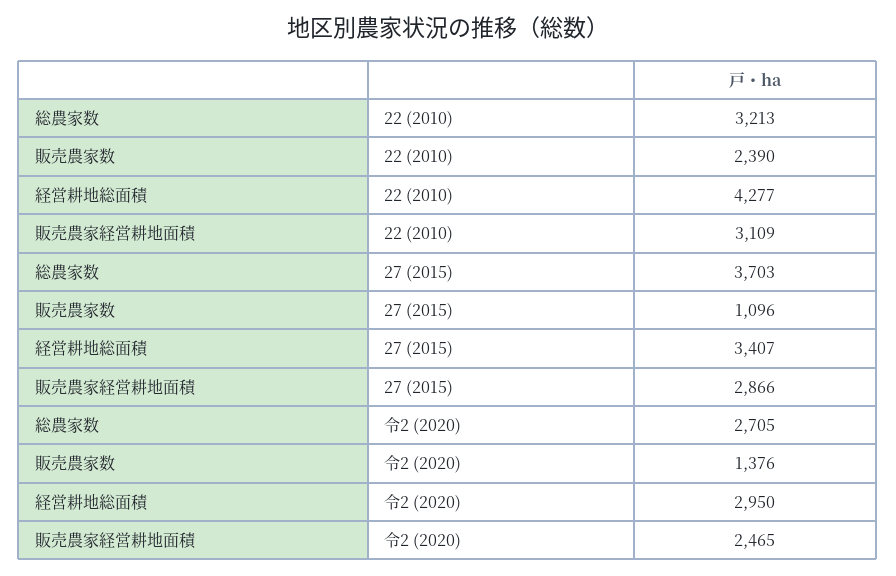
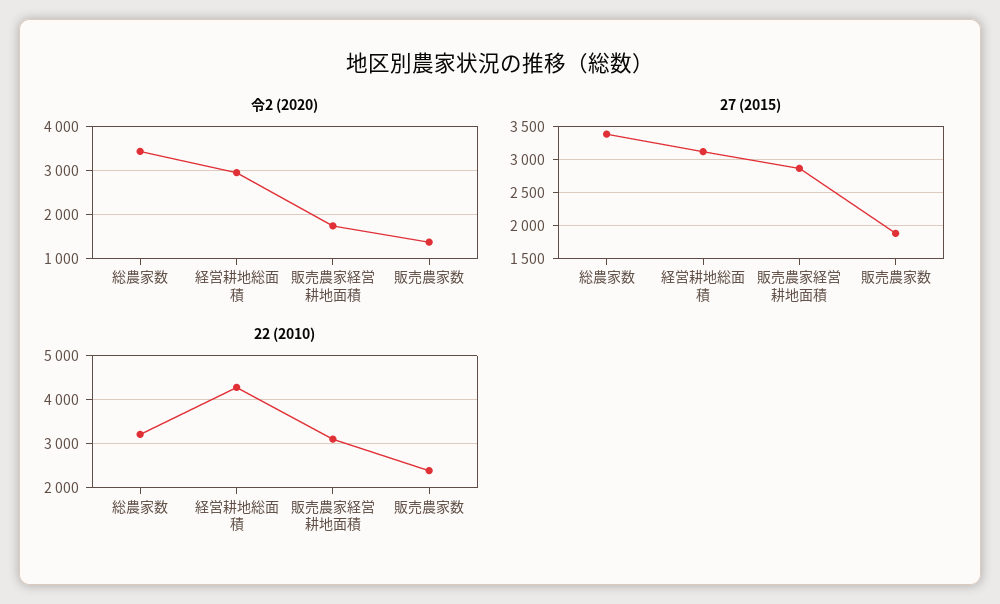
27 (2015), 総農家数: 3703 -> 3400
27 (2015), 販売農家数: 1096 -> 1900
27 (2015), 経営耕地総面積: 3407 -> 3100
令2 (2020), 総農家数: 2705 -> 3400
令2 (2020), 販売農家経営耕地面積: 2465 -> 1800

